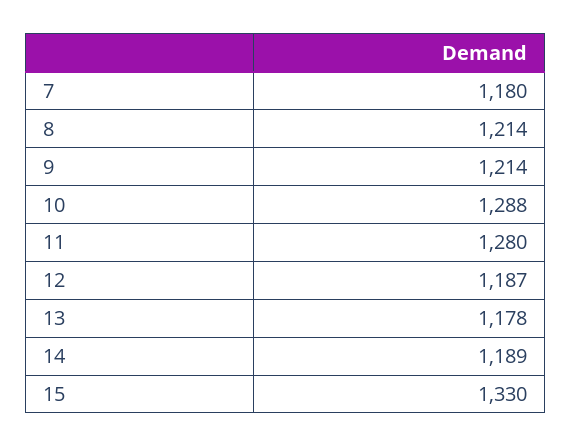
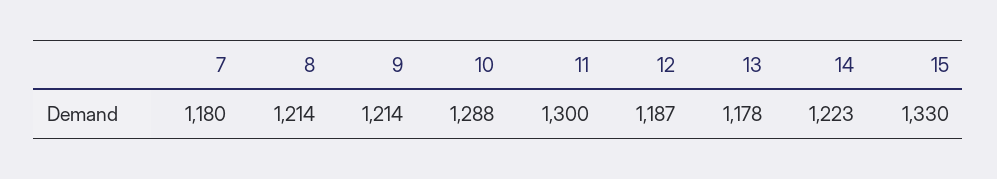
11: 1280 -> 1300
14: 1189 -> 1223

